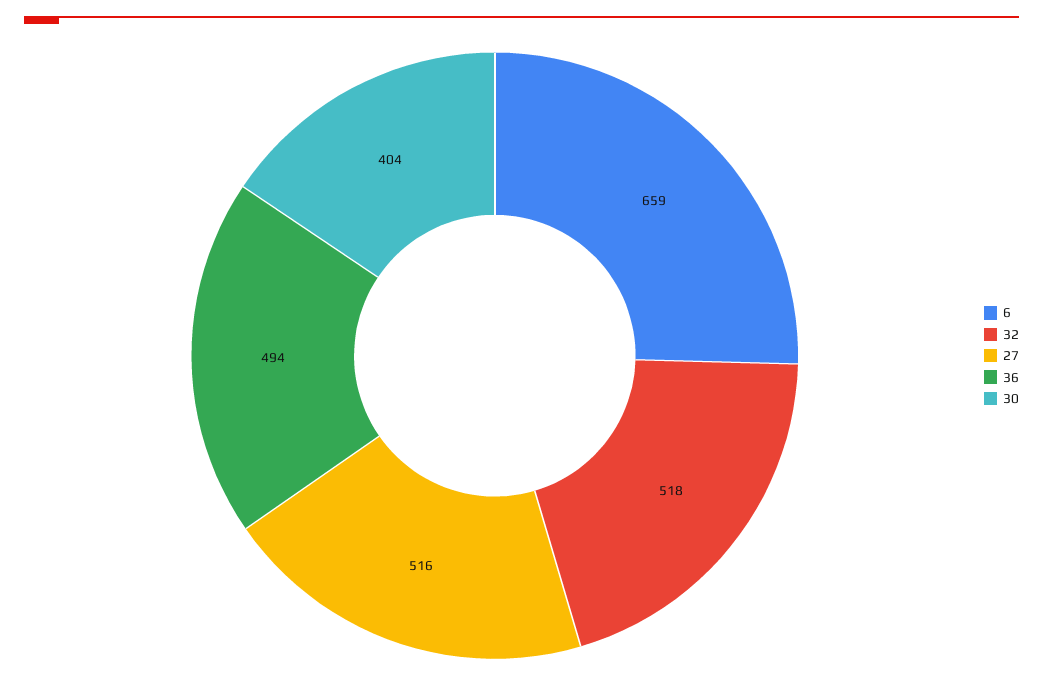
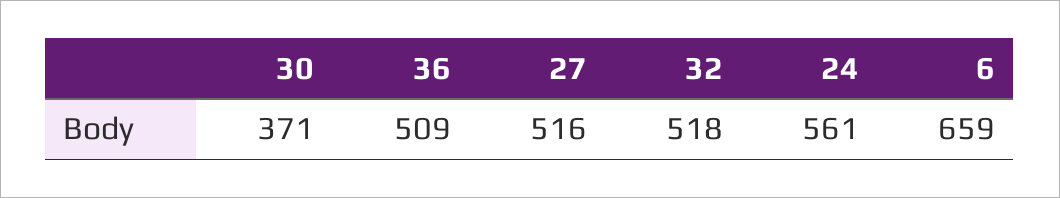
36: 494 -> 509
30: 404 -> 371
24: none -> 561

